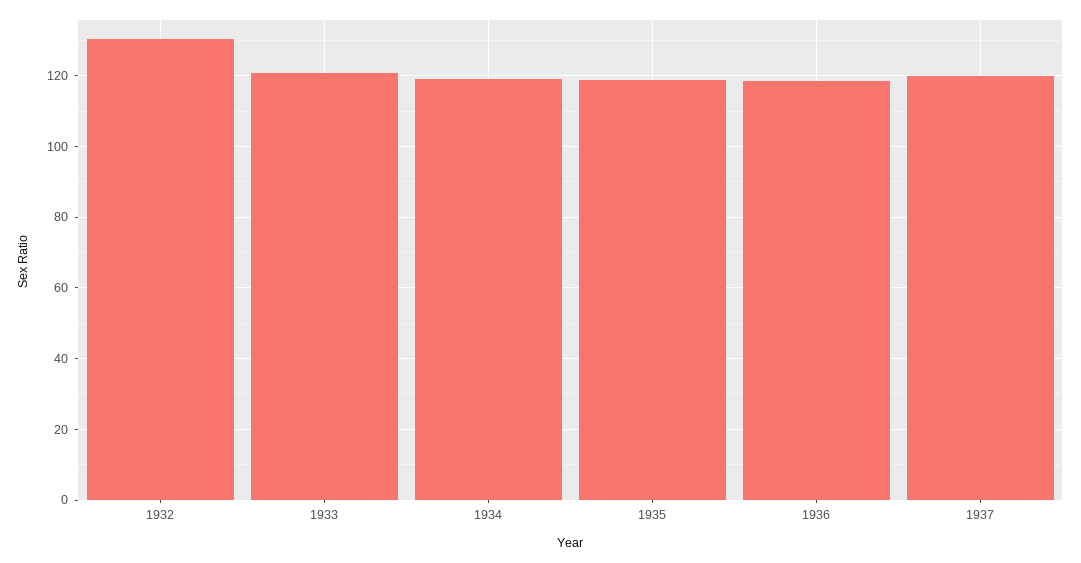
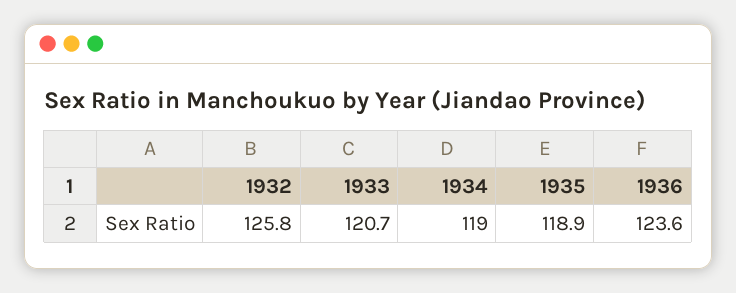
1932: 130 -> 125.8
1936: 118 -> 123.6
1937: 120 -> none

